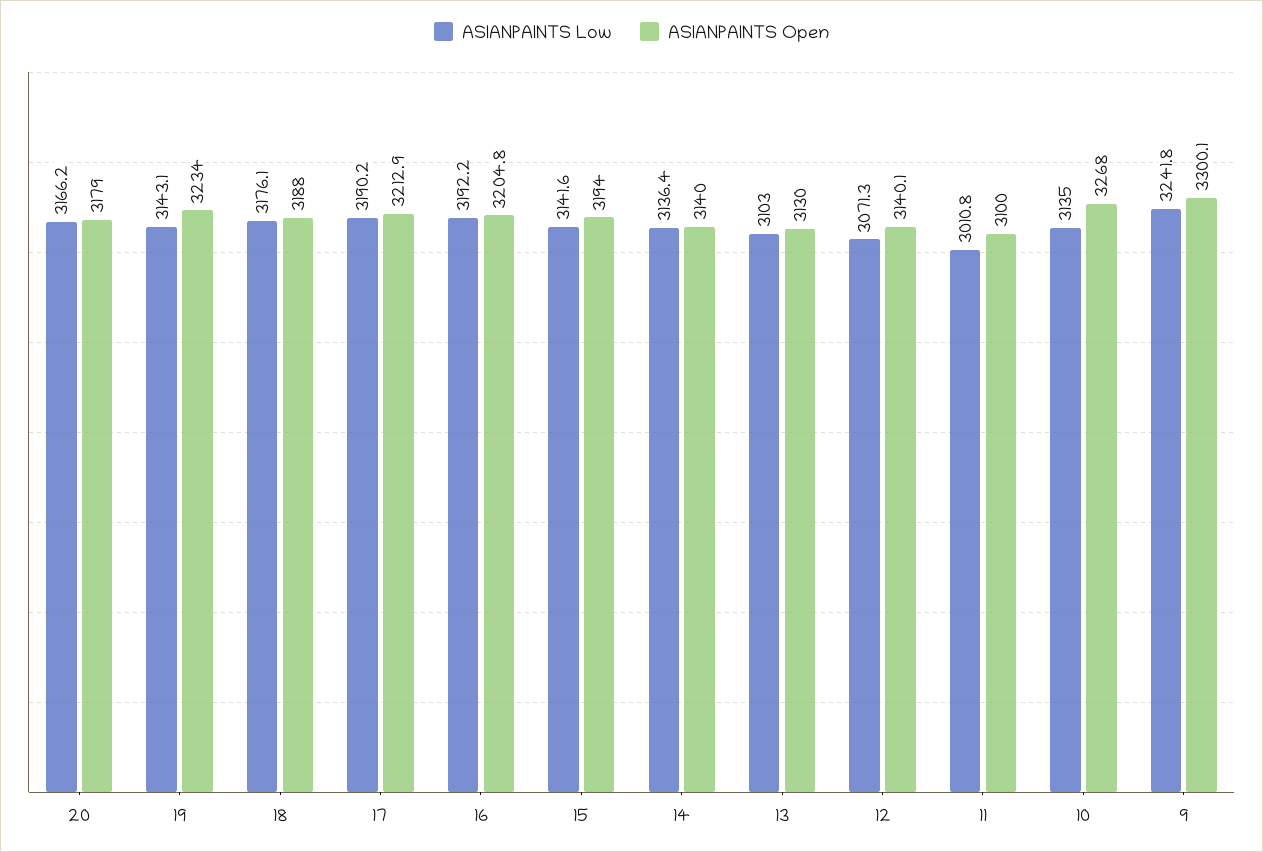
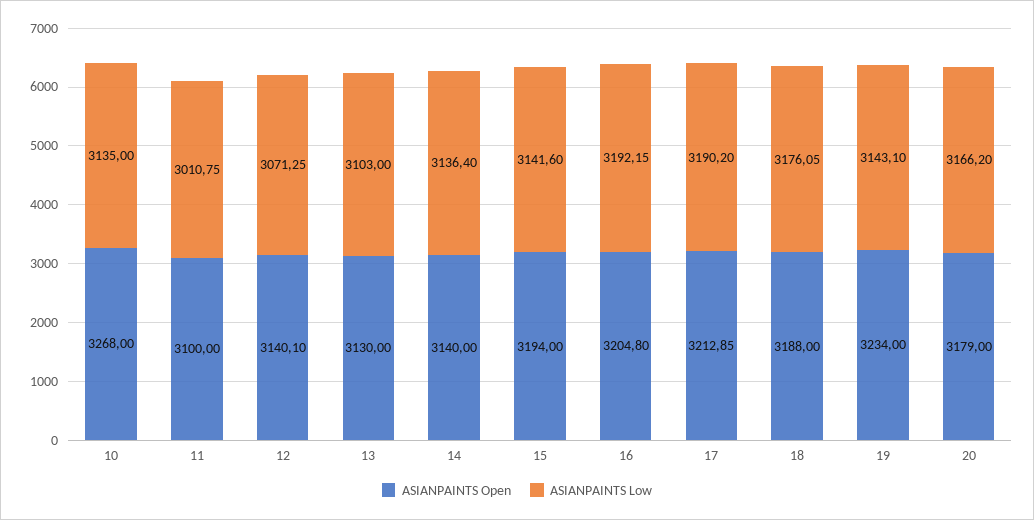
ASIANPAINTS Low, 9: 3241.8 -> none
ASIANPAINTS Open, 9: 3300.1 -> none

